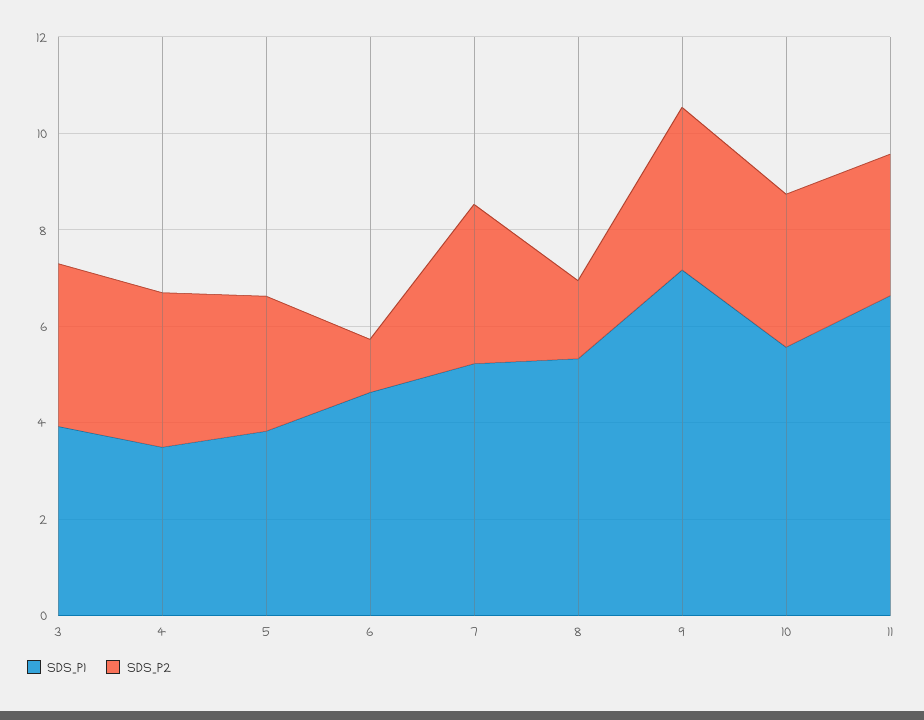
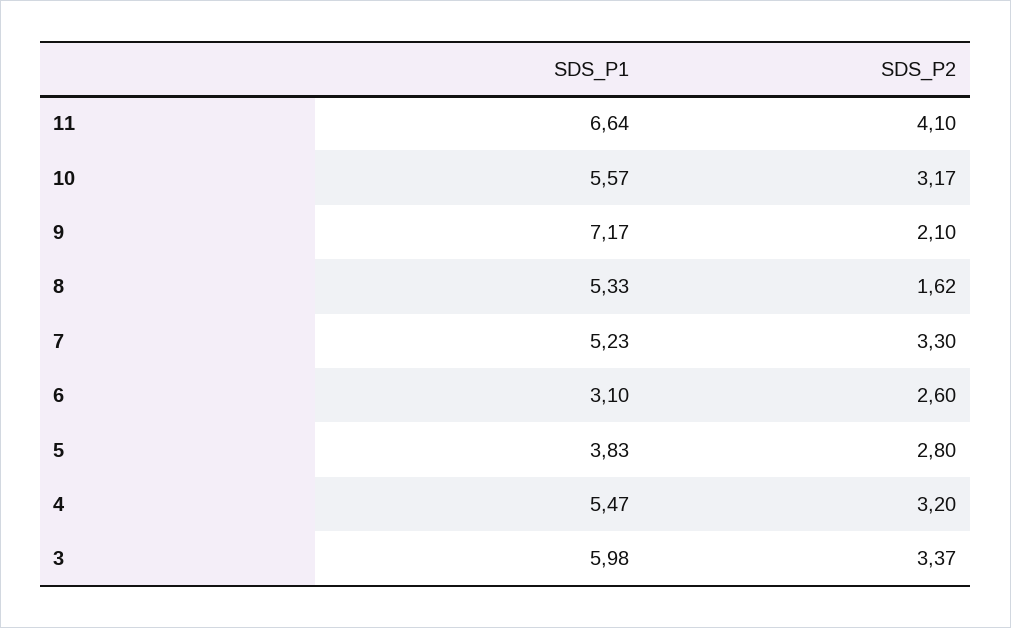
SDS_P1, 3: 4 -> 5.98
SDS_P1, 4: 3.5 -> 5.47
SDS_P1, 6: 4.5 -> 3.1
SDS_P2, 6: 1 -> 2.6
SDS_P2, 9: 3.5 -> 2.1
SDS_P2, 11: 3 -> 4.1

